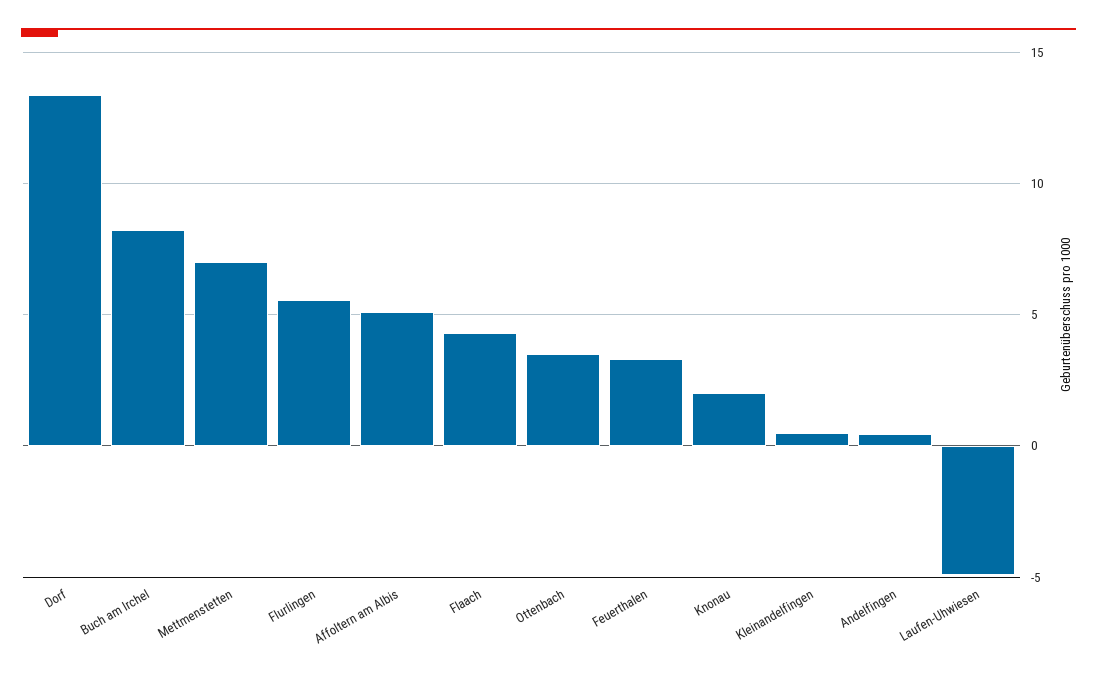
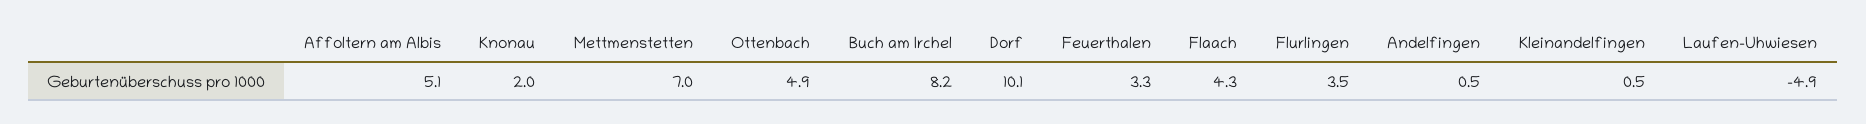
Dorf: 13.5 -> 10.1
Flurlingen: 5.5 -> 3.5
Ottenbach: 3.5 -> 4.9

